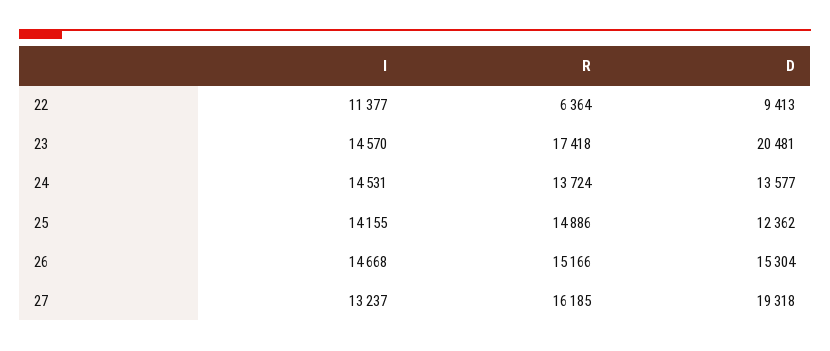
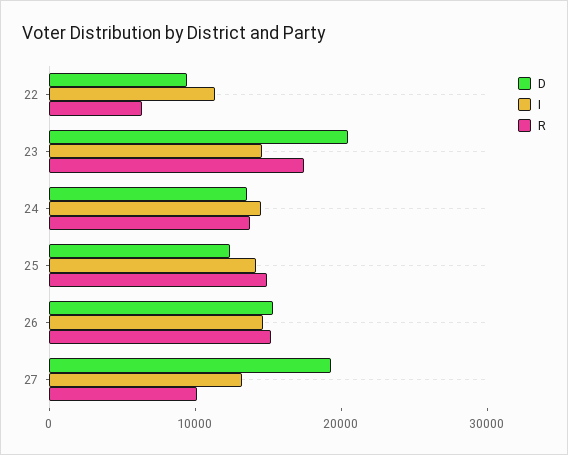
R, 27: 16185 -> 10000

